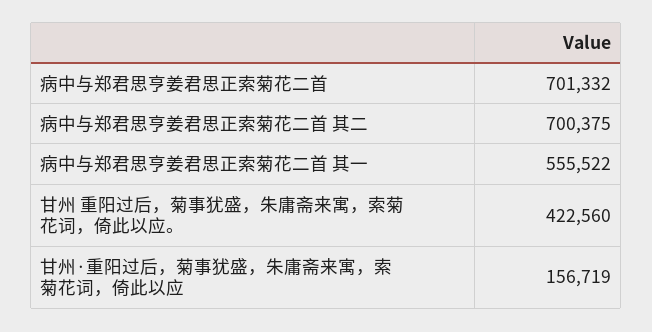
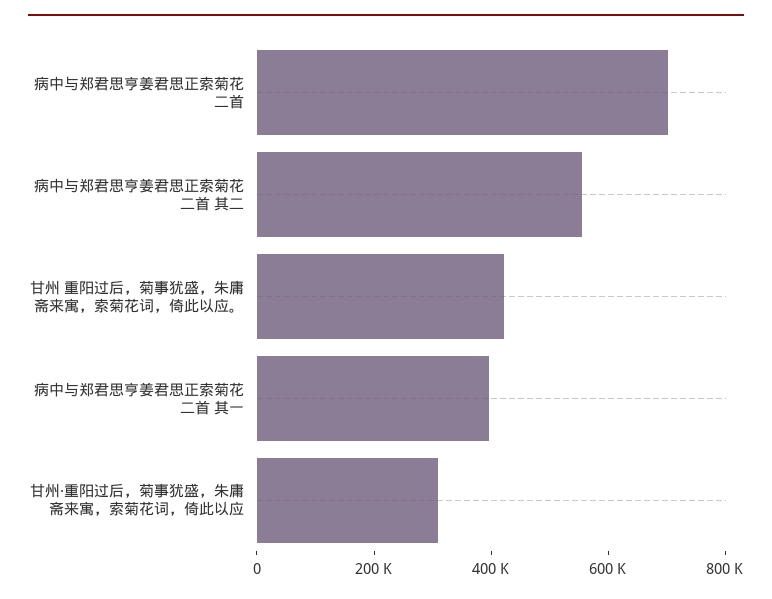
病中与郑君思亨姜君思正索菊花二首 其二: 700375 -> 550000
病中与郑君思亨姜君思正索菊花二首 其一: 555522 -> 400000
甘州·重阳过后，菊事犹盛，朱庸斋来寓，索菊花词，倚此以应: 156719 -> 300000

